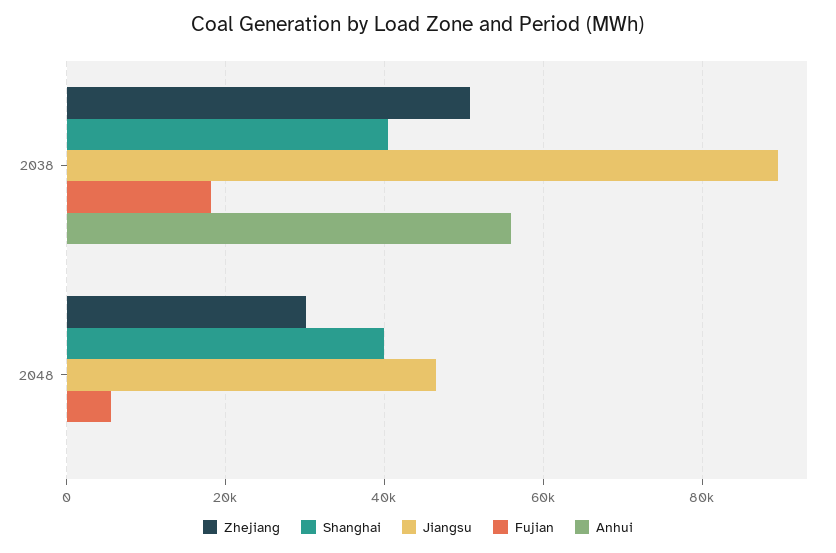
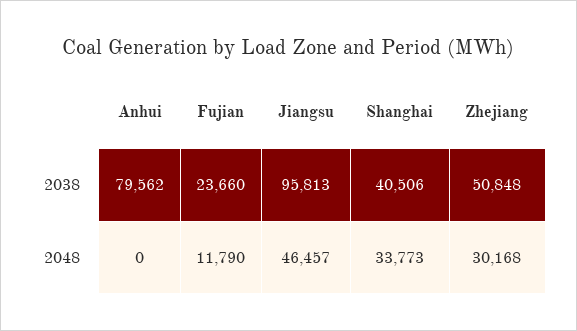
Jiangsu, 2038: 90000 -> 95813
Fujian, 2038: 18000 -> 23660
Anhui, 2038: 56000 -> 79562
Shanghai, 2048: 40000 -> 33773
Fujian, 2048: 6000 -> 11790

